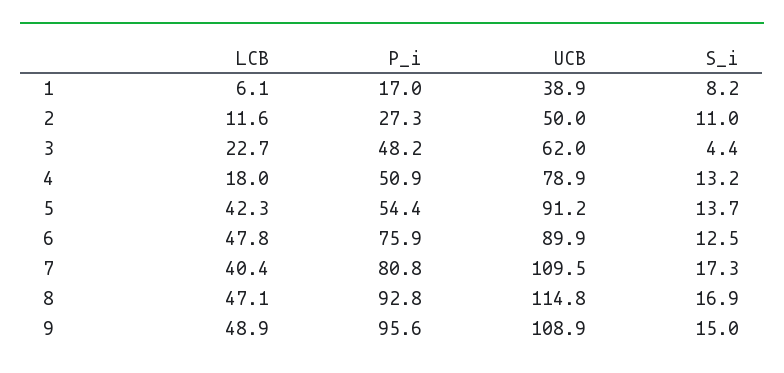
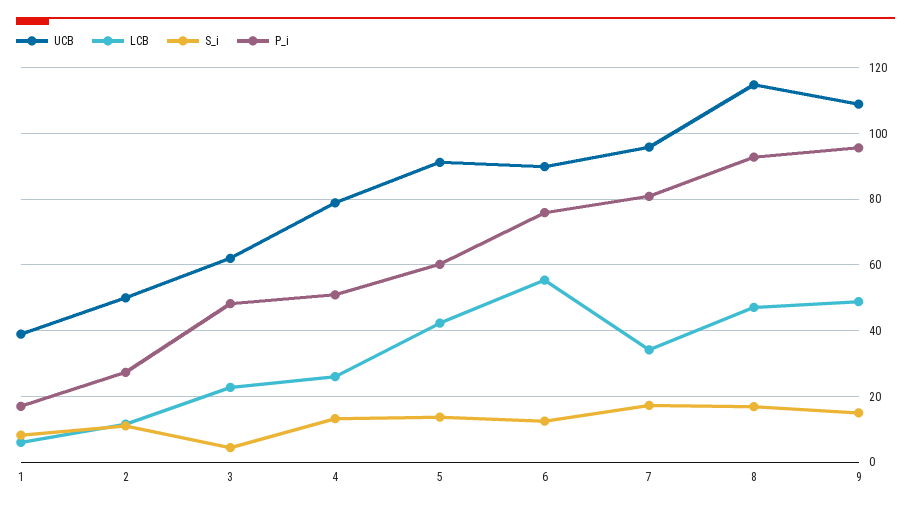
LCB, 4: 18 -> 26
P_i, 5: 54.4 -> 60
LCB, 6: 47.8 -> 56
LCB, 7: 40.4 -> 34
UCB, 7: 109.5 -> 96

